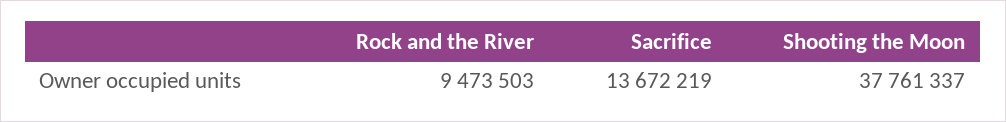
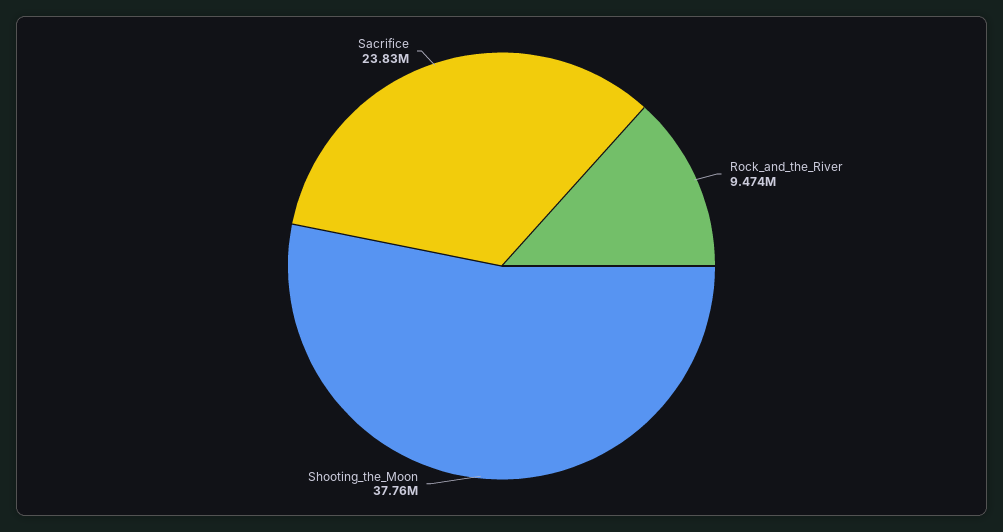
Sacrifice: 13672219 -> 23830000

